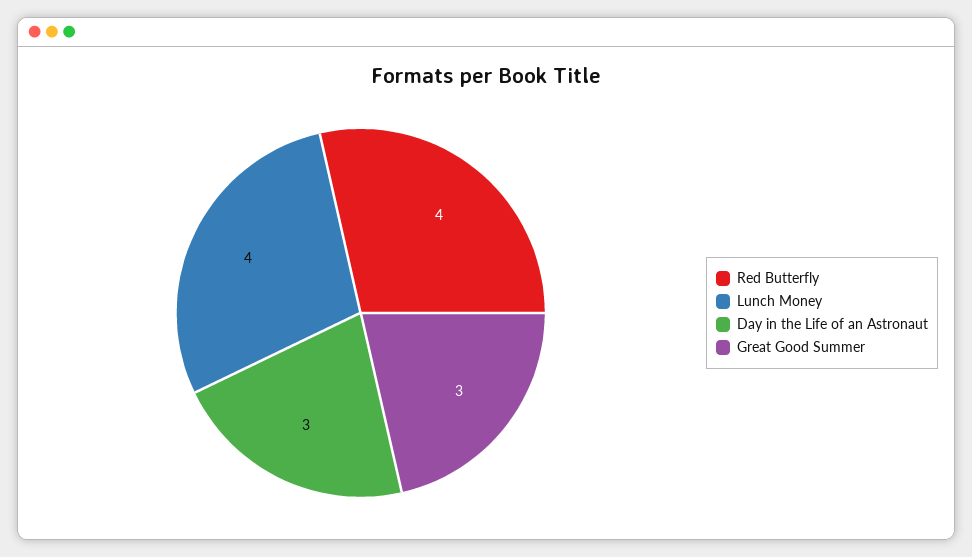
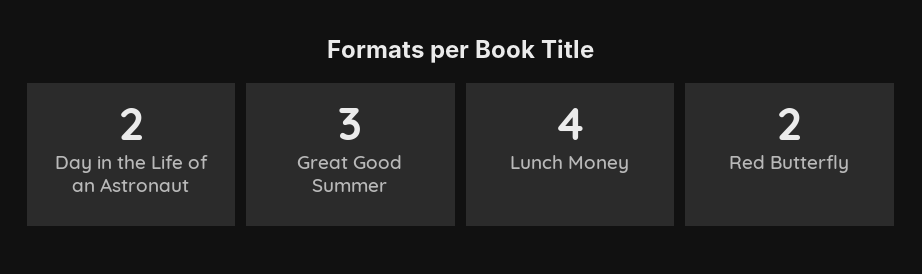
Red Butterfly: 4 -> 2
Day in the Life of an Astronaut: 3 -> 2

